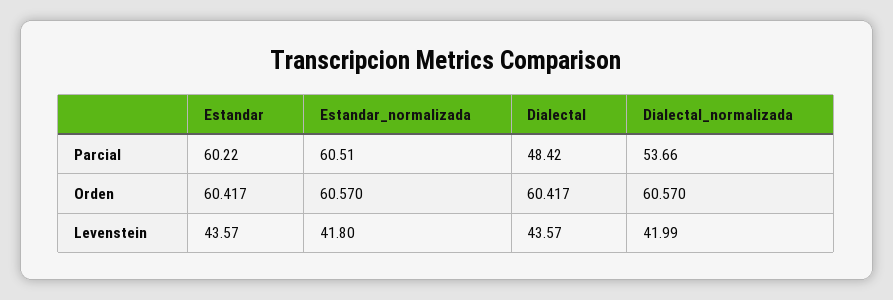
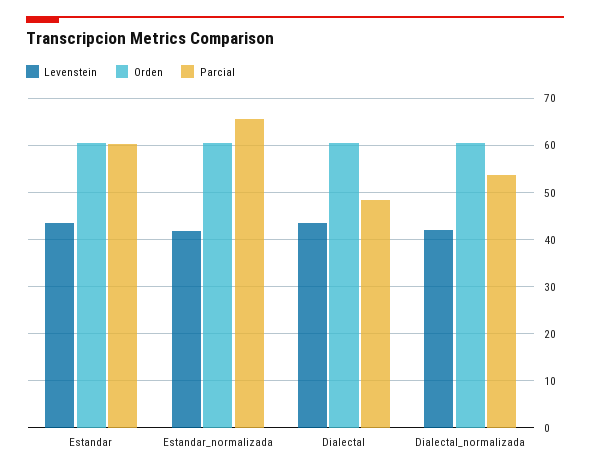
Parcial, Estandar_normalizada: 60.51 -> 66

